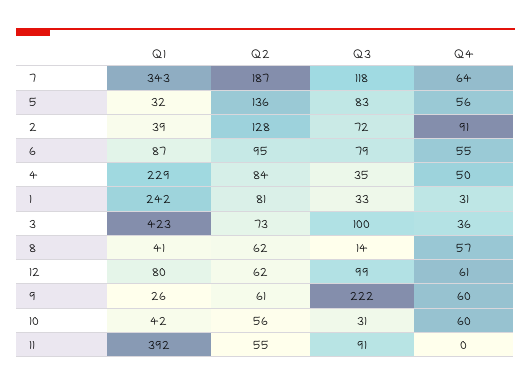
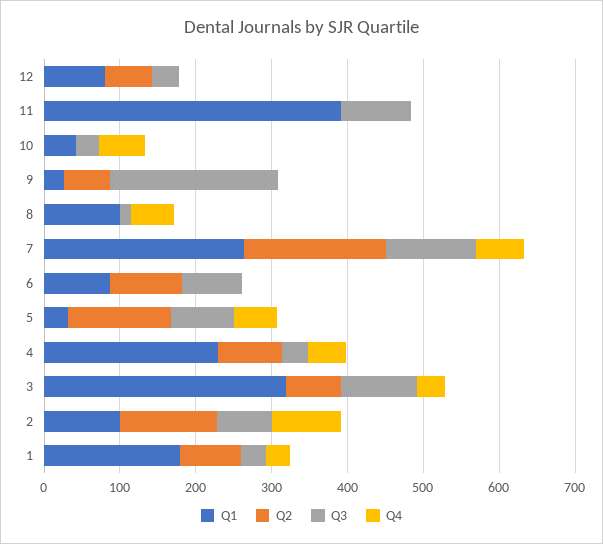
Q1, 7: 343 -> 260
Q1, 2: 39 -> 100
Q4, 6: 55 -> 0
Q1, 1: 242 -> 180
Q1, 3: 423 -> 320
Q1, 8: 41 -> 100
Q2, 8: 62 -> 0
Q3, 12: 99 -> 40
Q4, 12: 61 -> 0
Q4, 9: 60 -> 0
Q2, 10: 56 -> 0
Q2, 11: 55 -> 0

